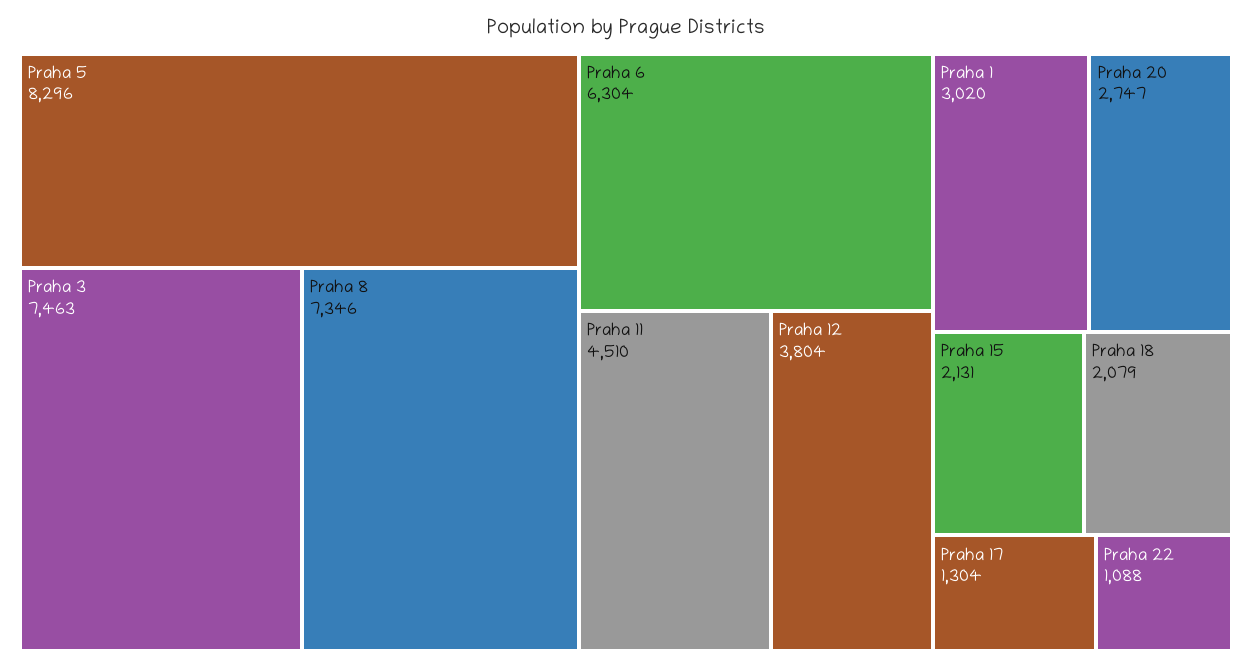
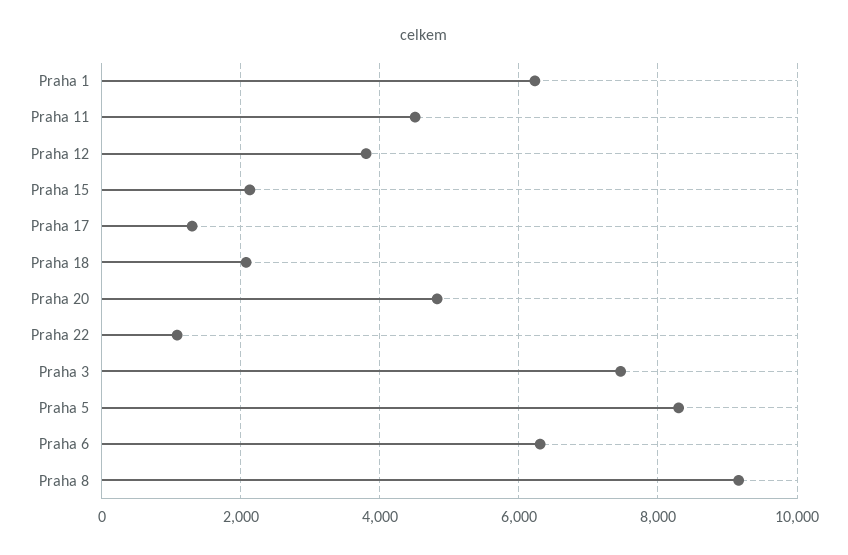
Praha 8: 7346 -> 9200
Praha 1: 3020 -> 6200
Praha 20: 2747 -> 4800

